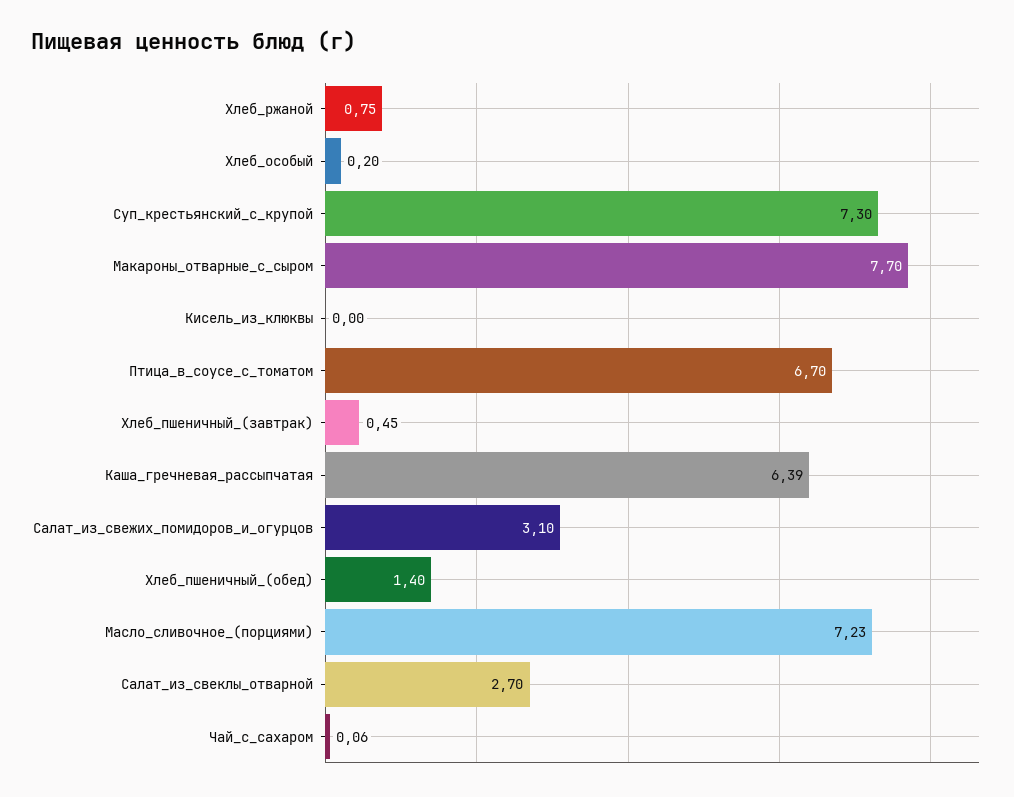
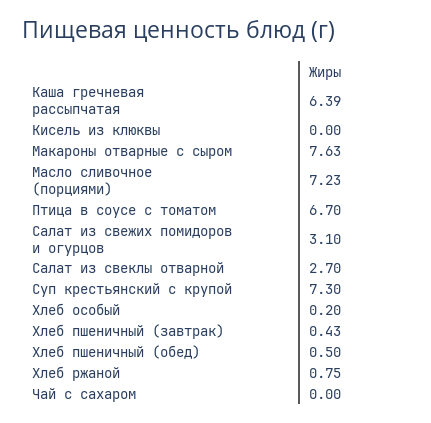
Макароны_отварные_с_сыром: 7.7 -> 7.63
Хлеб_пшеничный_(завтрак): 0.45 -> 0.43
Хлеб_пшеничный_(обед): 1.4 -> 0.5
Чай_с_сахаром: 0.06 -> 0

